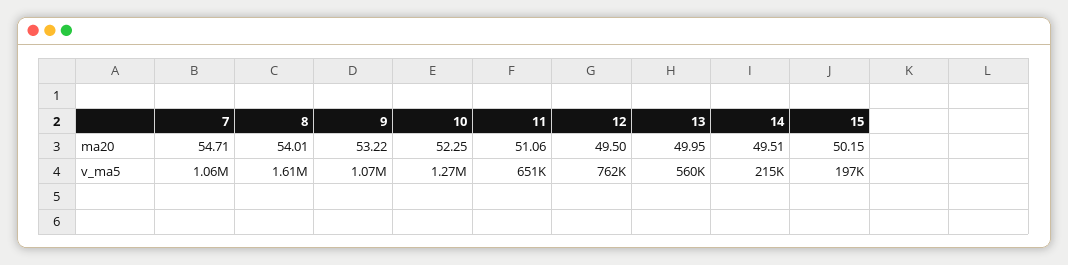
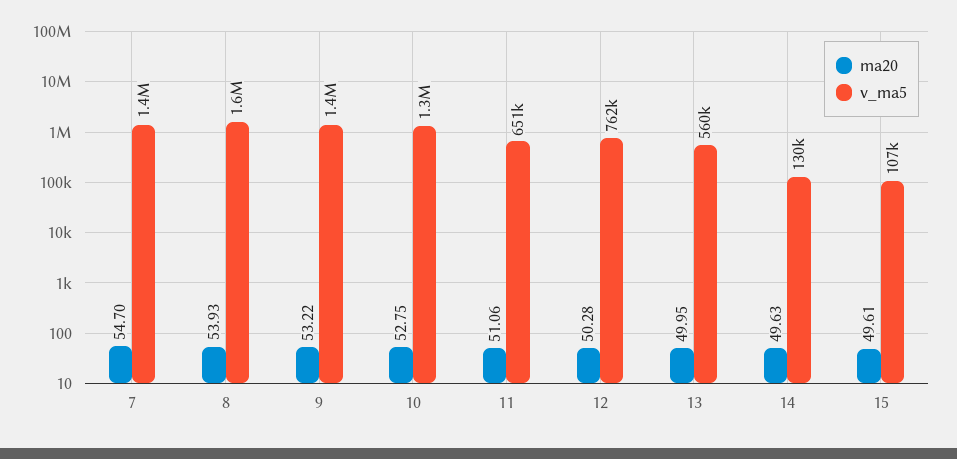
ma20, 7: 54.71 -> 54.7
ma20, 8: 54.01 -> 53.93
ma20, 10: 52.25 -> 52.75
ma20, 12: 49.5 -> 50.28
ma20, 14: 49.51 -> 49.63
ma20, 15: 50.15 -> 49.61
v_ma5, 7: 1060000 -> 1400000
v_ma5, 9: 1070000 -> 1400000
v_ma5, 14: 215000 -> 130000
v_ma5, 15: 197000 -> 107000

